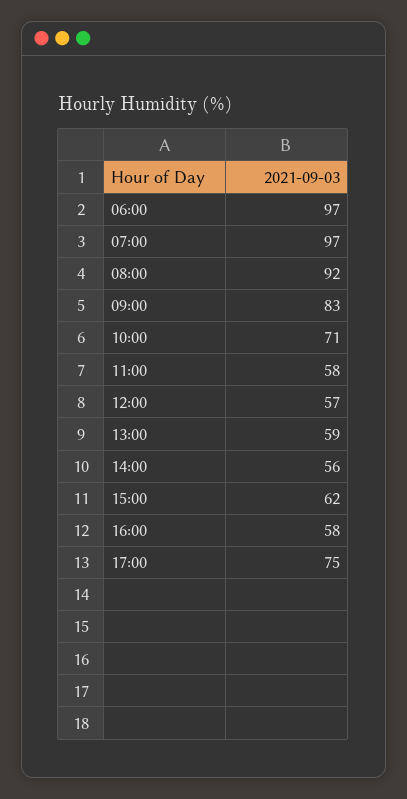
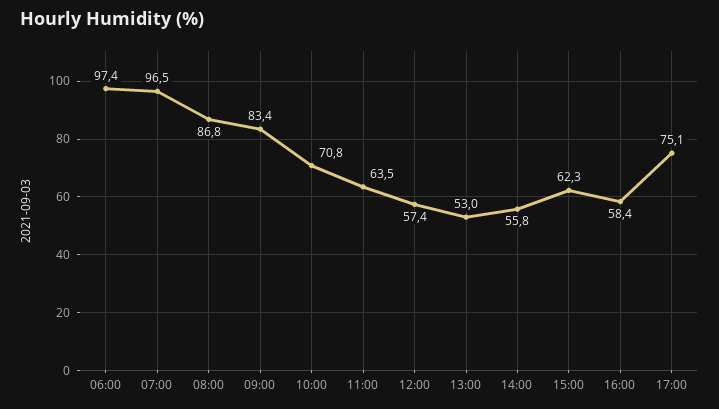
08:00: 92 -> 86.8
11:00: 58 -> 63.5
13:00: 59 -> 53

